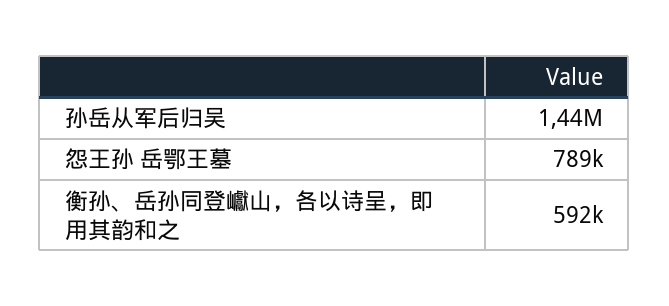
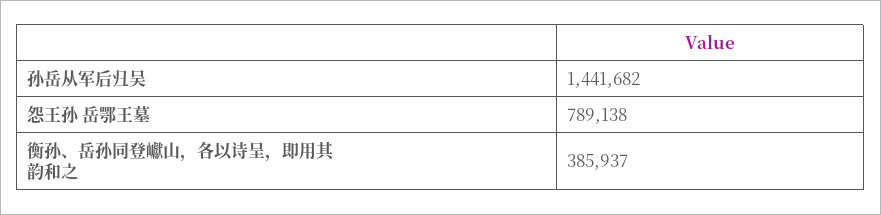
衡孙、岳孙同登巘山，各以诗呈，即用其韵和之: 592000 -> 385937

